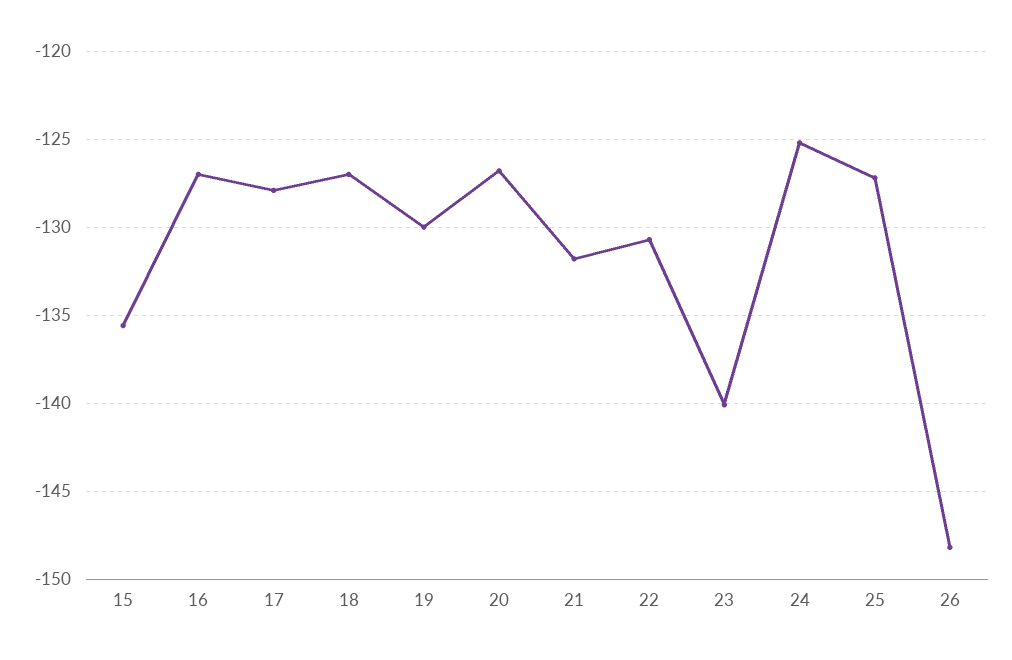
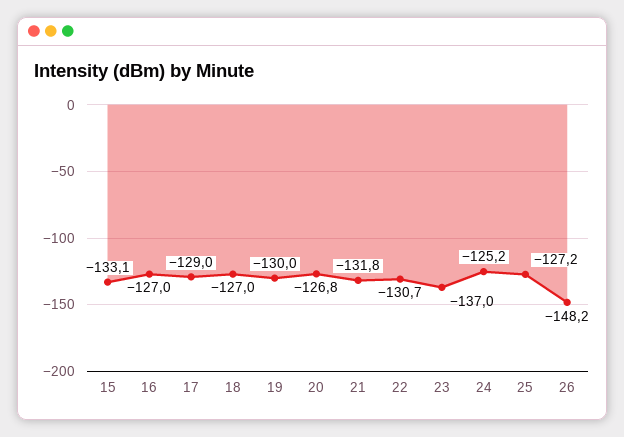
15: -135.5 -> -133.1
17: -128 -> -129
23: -140 -> -137

